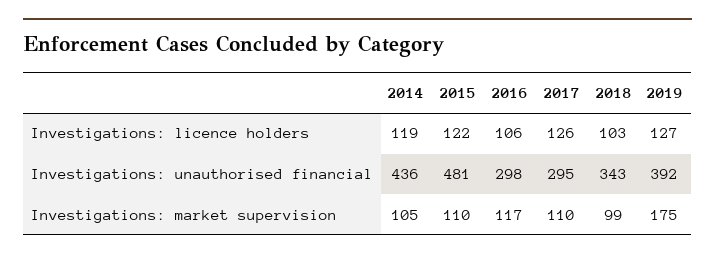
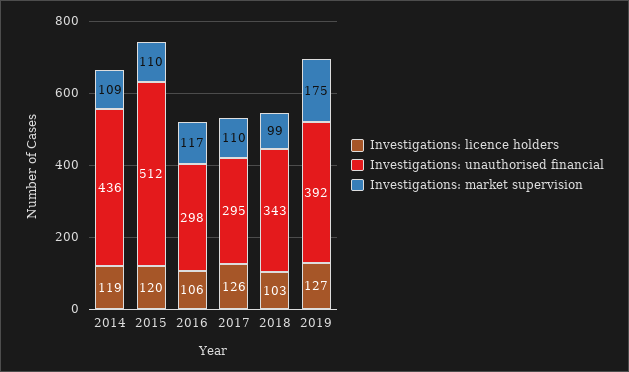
Investigations: licence holders, 2015: 122 -> 120
Investigations: unauthorised financial, 2015: 481 -> 512
Investigations: market supervision, 2014: 105 -> 109

